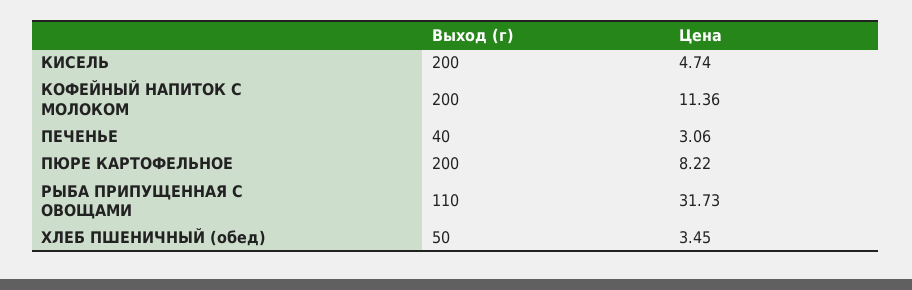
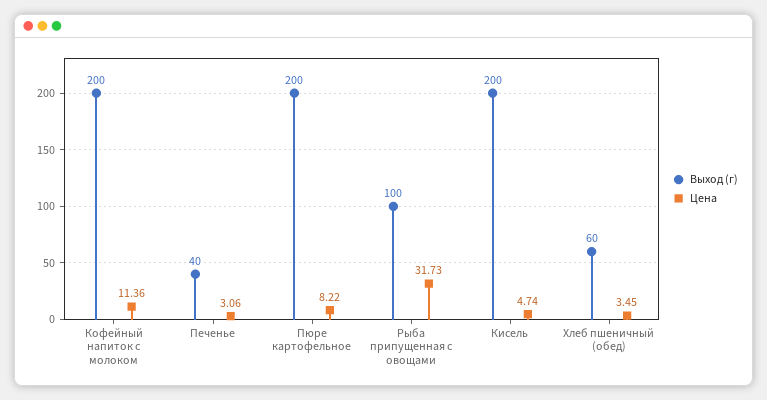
Выход (г), РЫБА ПРИПУЩЕННАЯ С ОВОЩАМИ: 110 -> 100
Выход (г), ХЛЕБ ПШЕНИЧНЫЙ (обед): 50 -> 60

